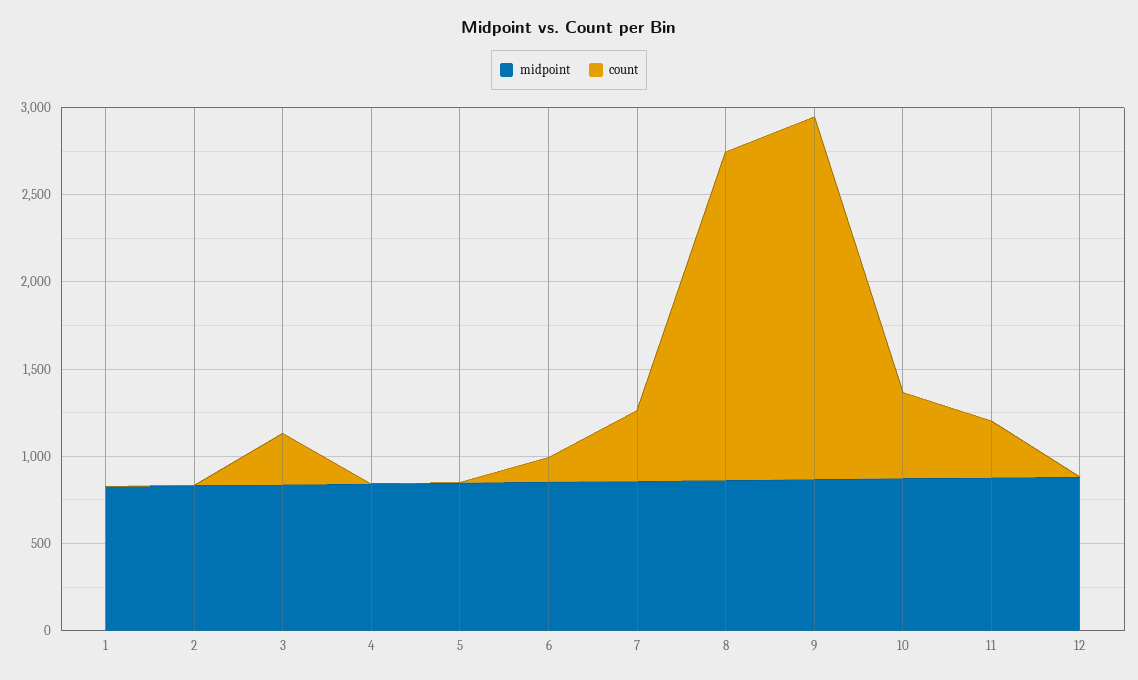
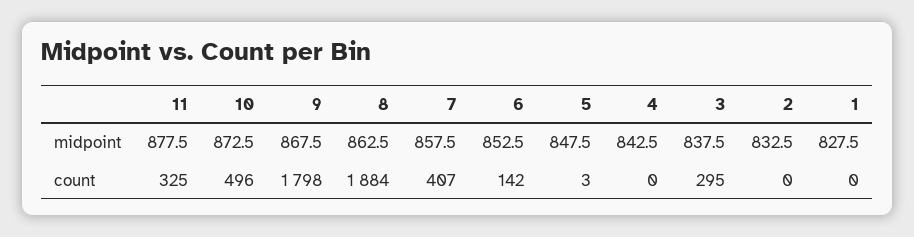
count, 9: 2100 -> 1798
midpoint, 12: 900 -> none
count, 12: 0 -> none

